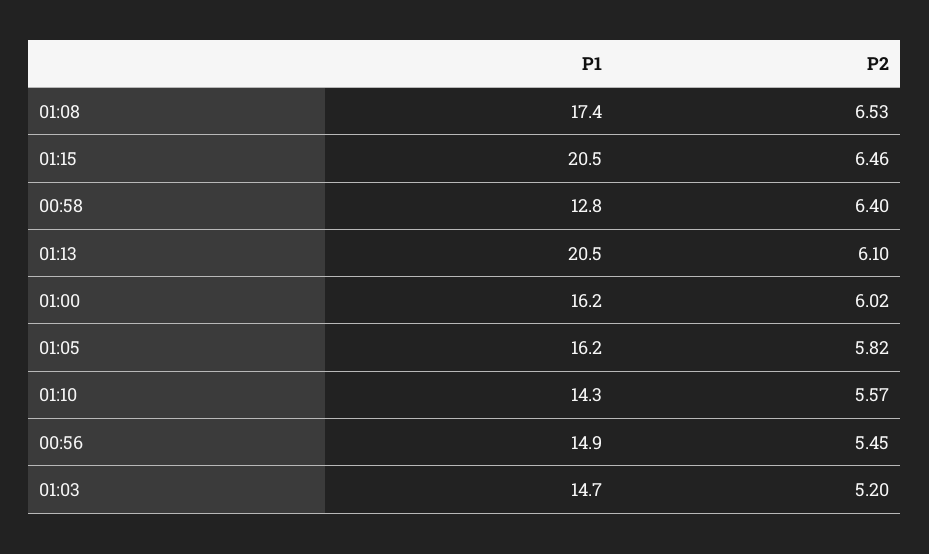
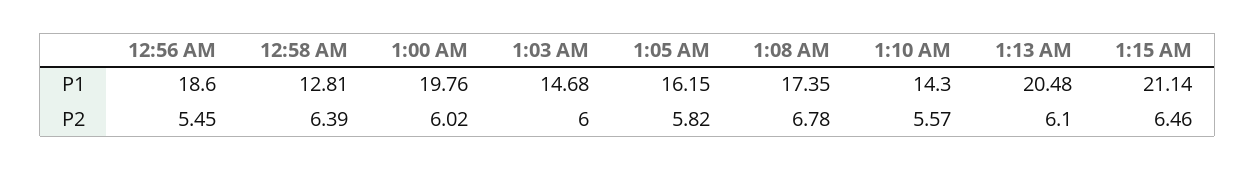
P2, 01:08: 6.53 -> 6.78
P1, 01:15: 20.5 -> 21.14
P2, 00:58: 6.4 -> 6.39
P1, 01:00: 16.2 -> 19.76
P1, 00:56: 14.9 -> 18.6
P2, 01:03: 5.2 -> 6

